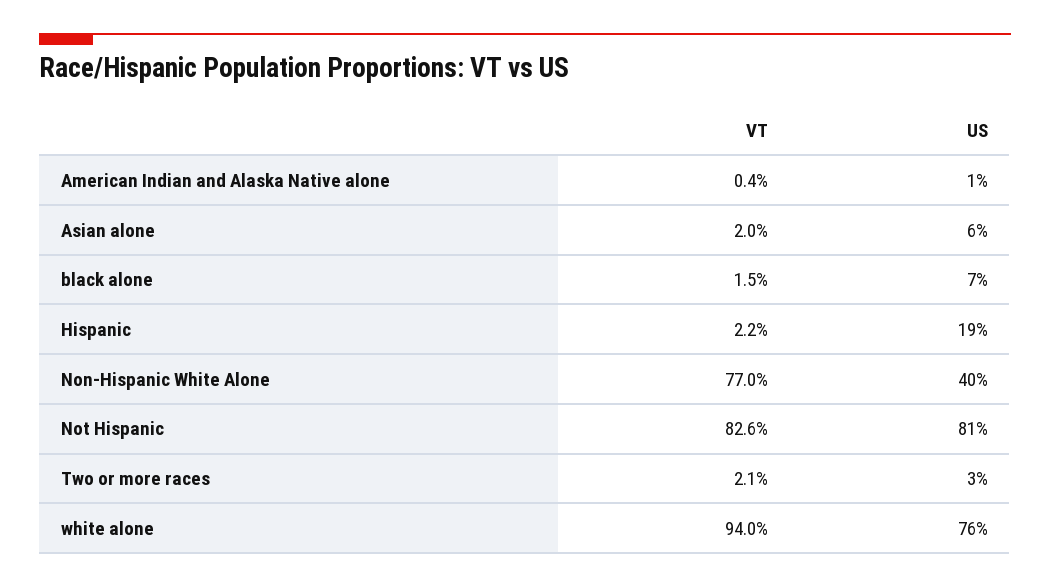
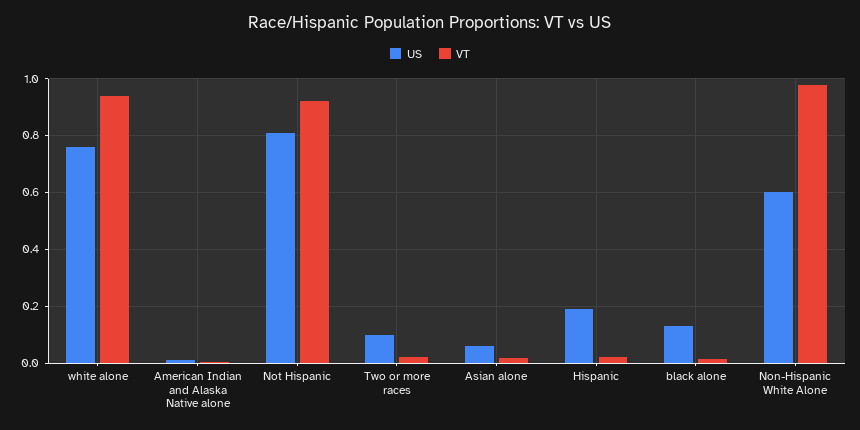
US, black alone: 0.07 -> 0.125
VT, Non-Hispanic White Alone: 0.77 -> 0.975
US, Non-Hispanic White Alone: 0.4 -> 0.6
VT, Not Hispanic: 0.826 -> 0.925
US, Two or more races: 0.03 -> 0.1

